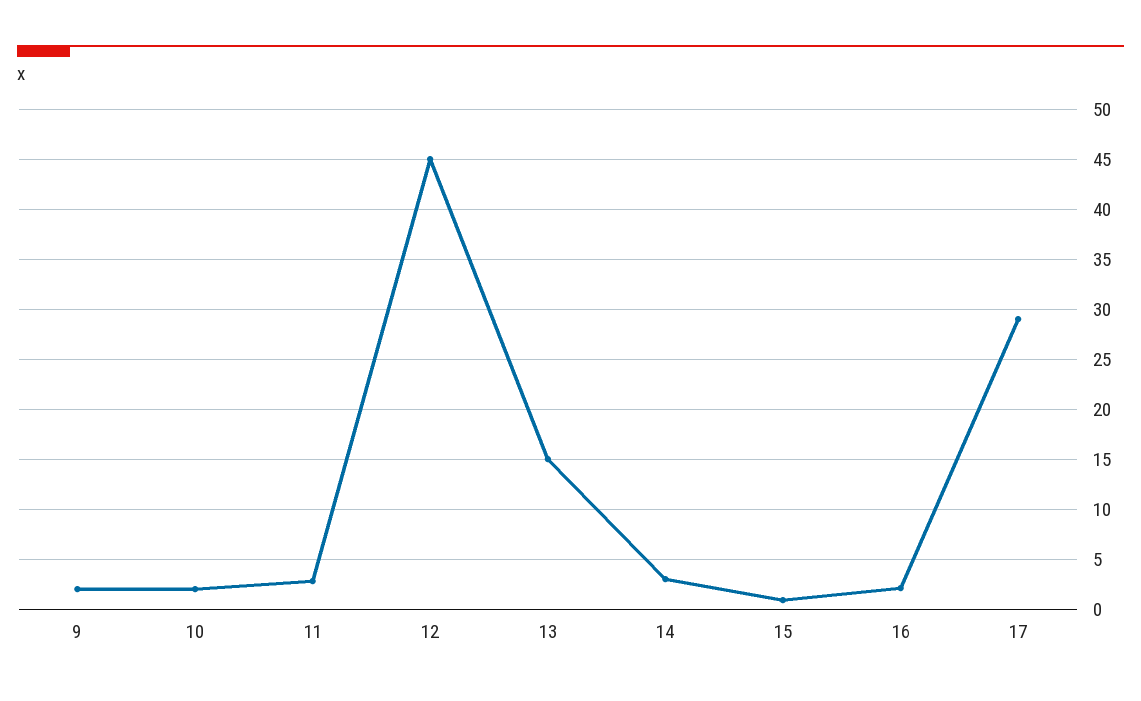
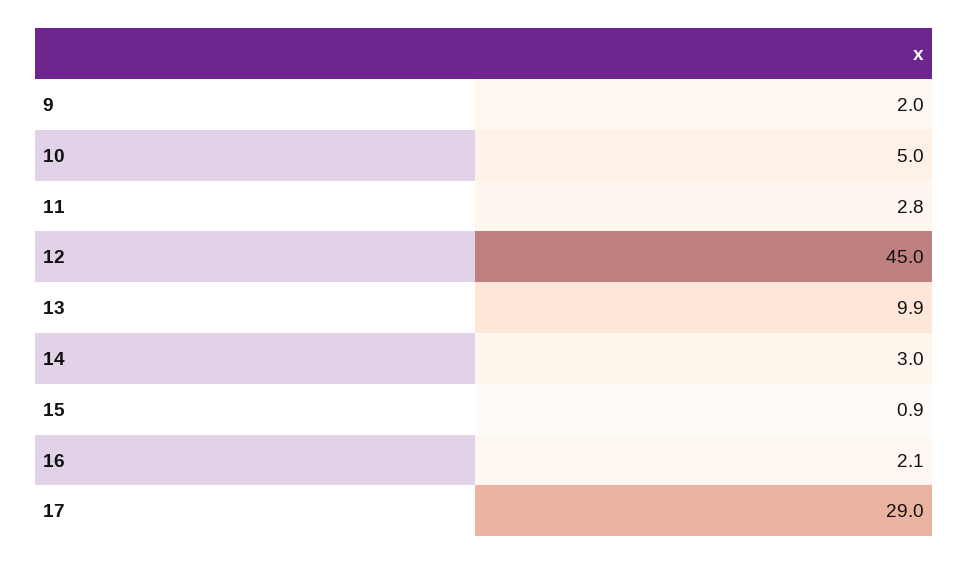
10: 2 -> 5
13: 15 -> 9.9

